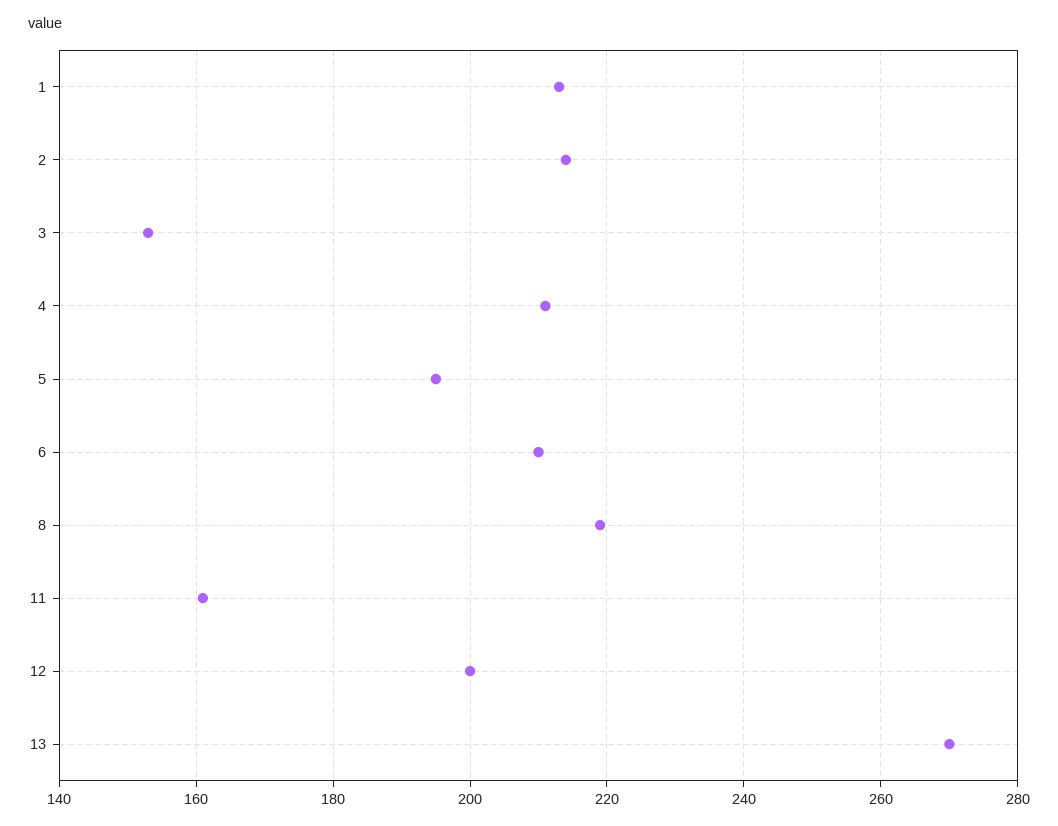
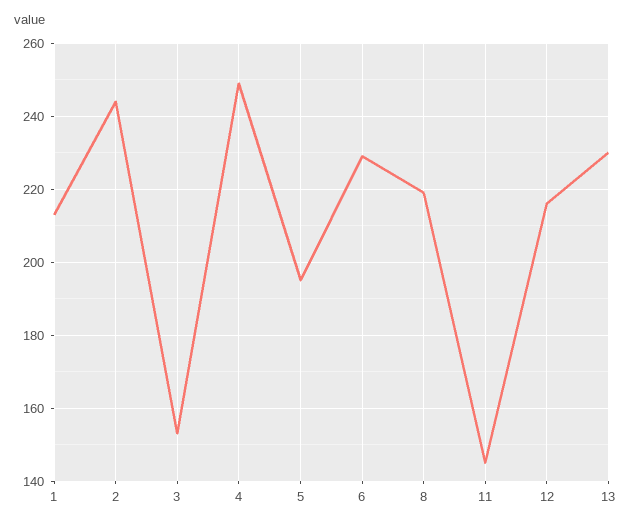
2: 215 -> 245
4: 210 -> 250
6: 210 -> 230
11: 160 -> 145
12: 200 -> 215
13: 270 -> 230

